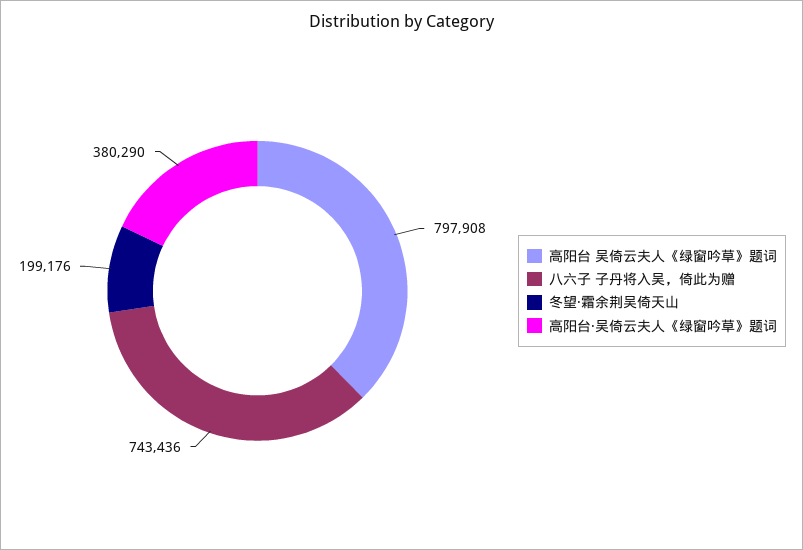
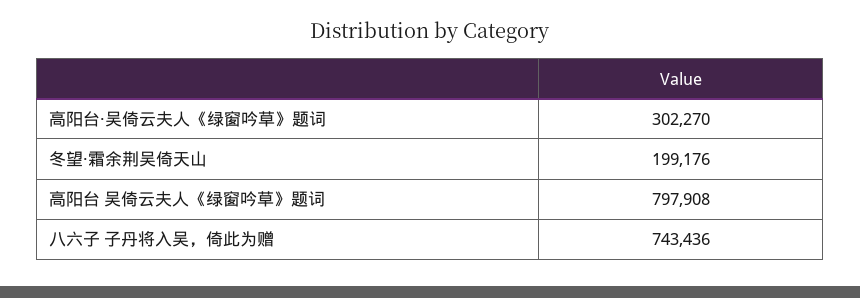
高阳台·吴倚云夫人《绿窗吟草》题词: 380290 -> 302270

